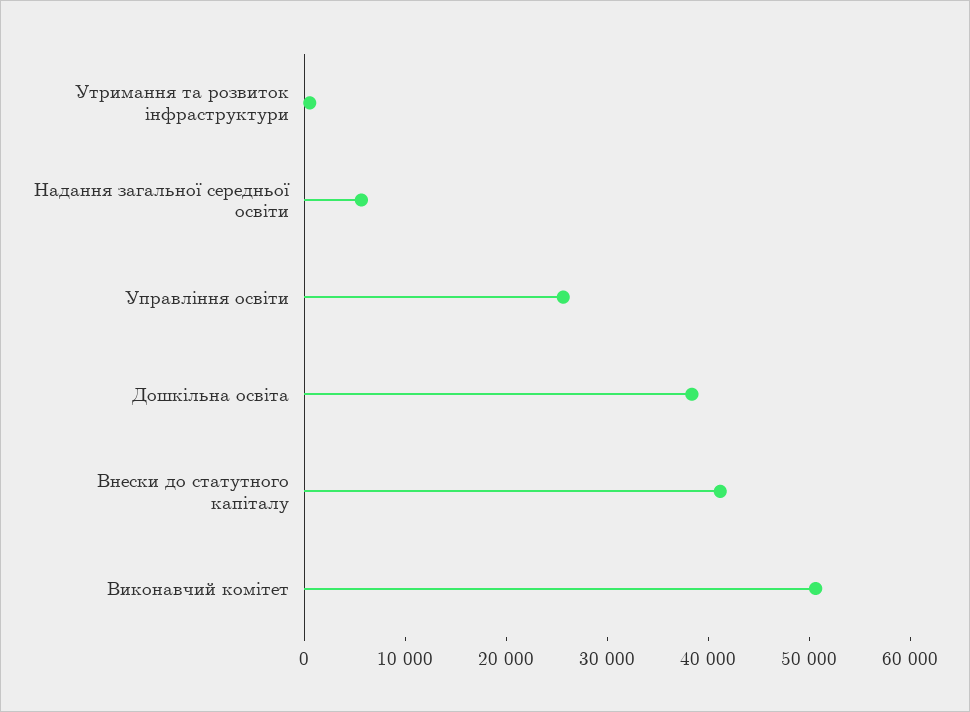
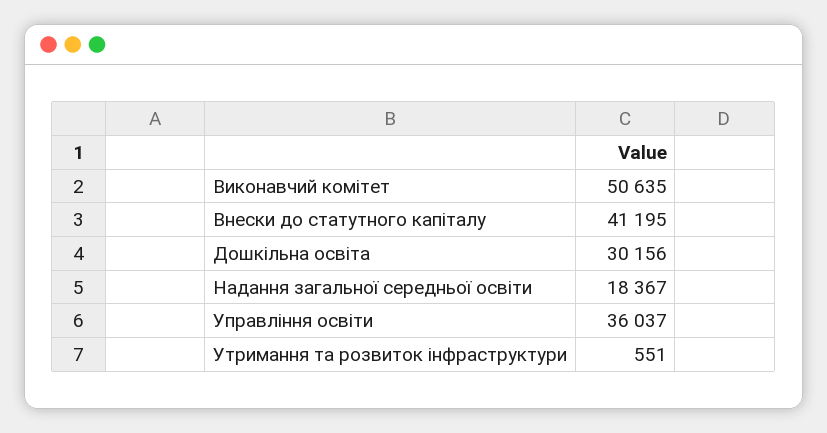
Надання загальної середньої освіти: 6000 -> 18367
Управління освіти: 26000 -> 36037
Дошкільна освіта: 38000 -> 30156

